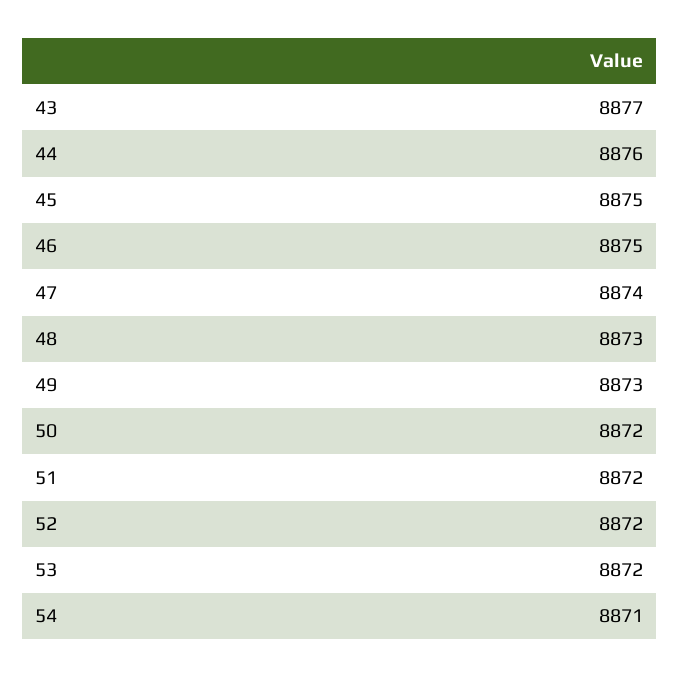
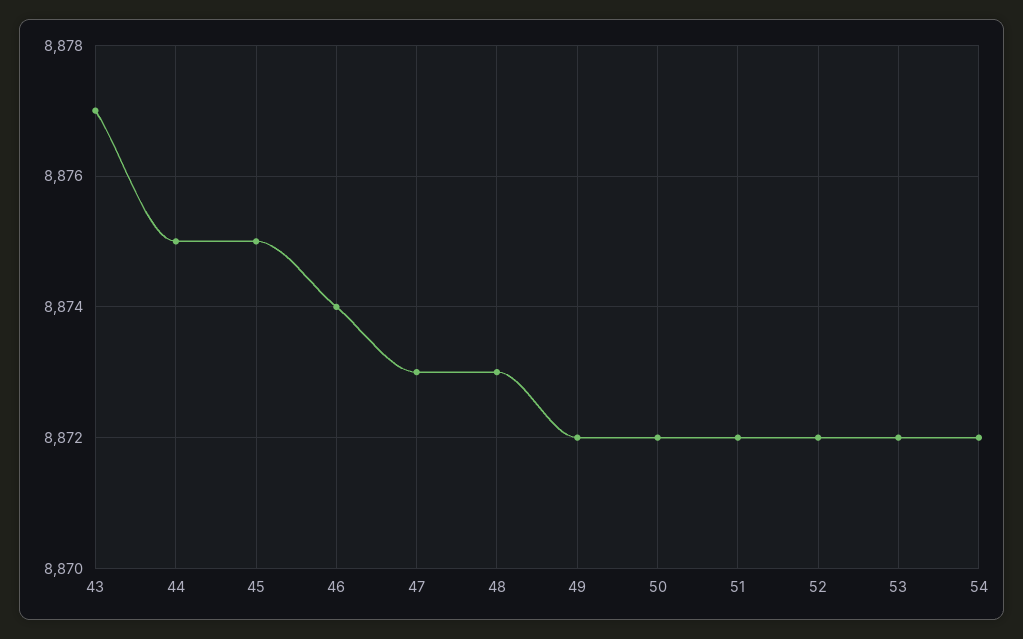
44: 8876 -> 8875
46: 8875 -> 8874
47: 8874 -> 8873
49: 8873 -> 8872
54: 8871 -> 8872

